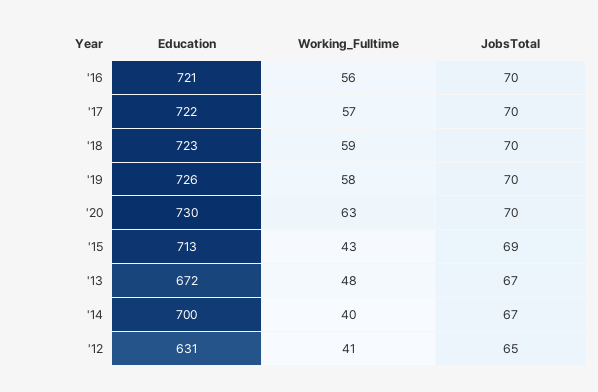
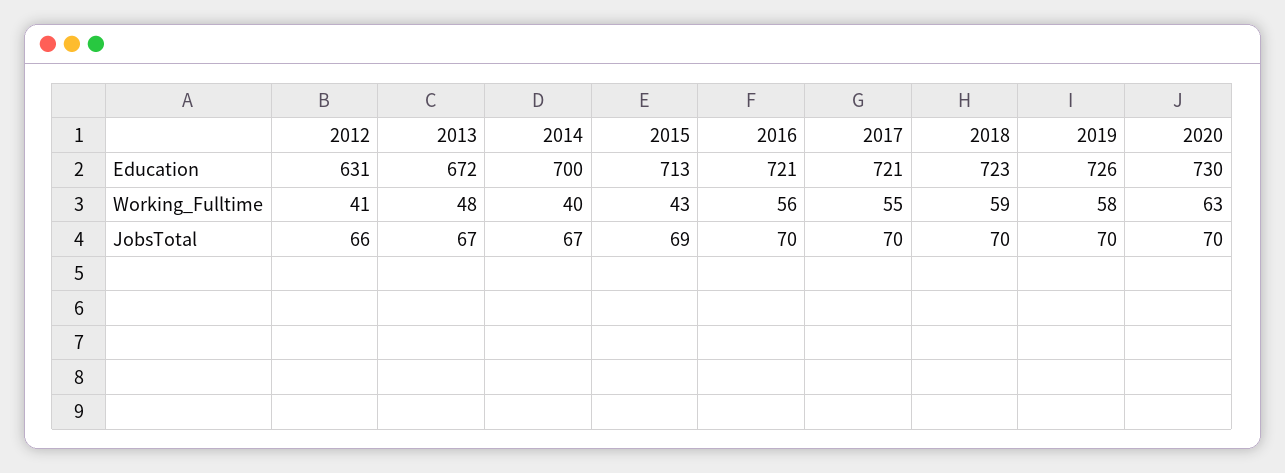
Education, '17: 722 -> 721
Working_Fulltime, '17: 57 -> 55
JobsTotal, '12: 65 -> 66

